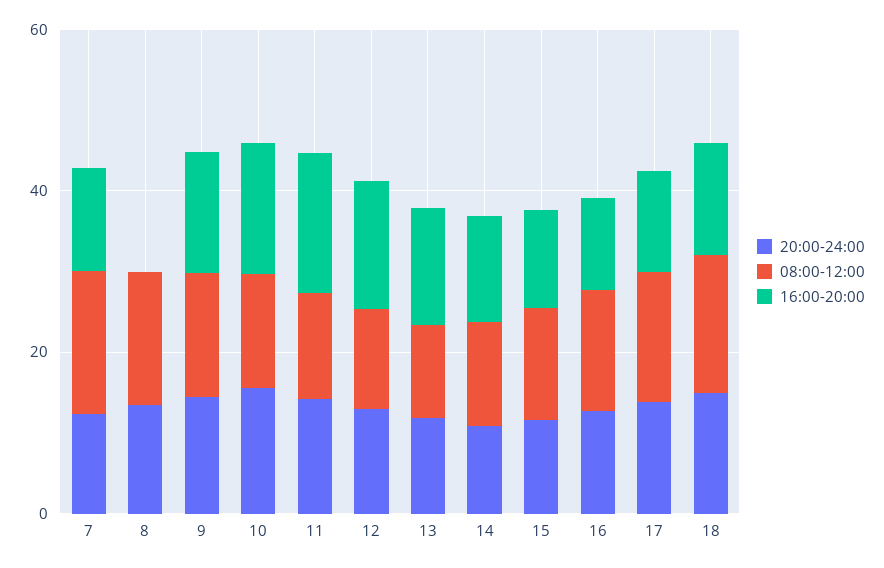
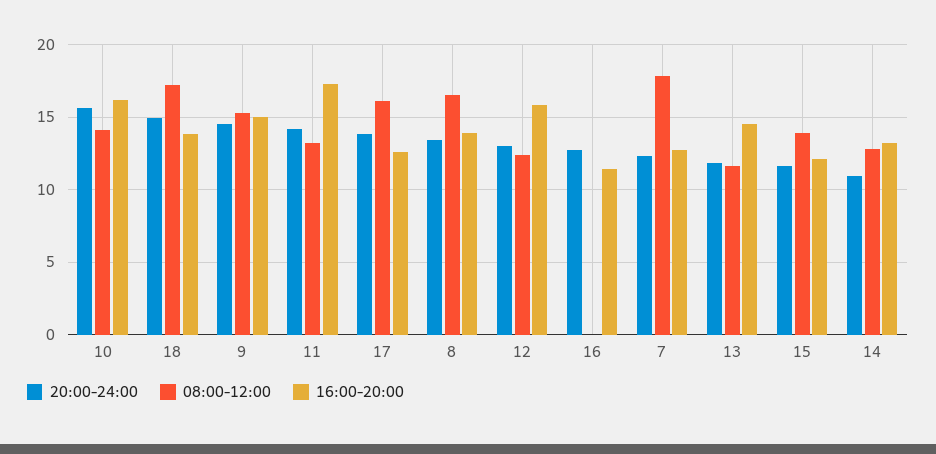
16:00-20:00, 8: 0 -> 14
08:00-12:00, 16: 15 -> 0

